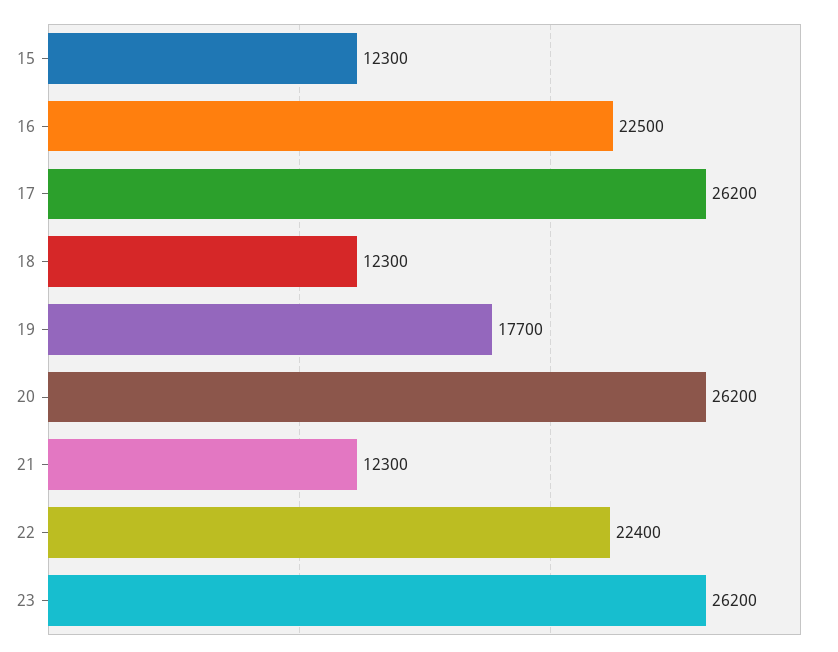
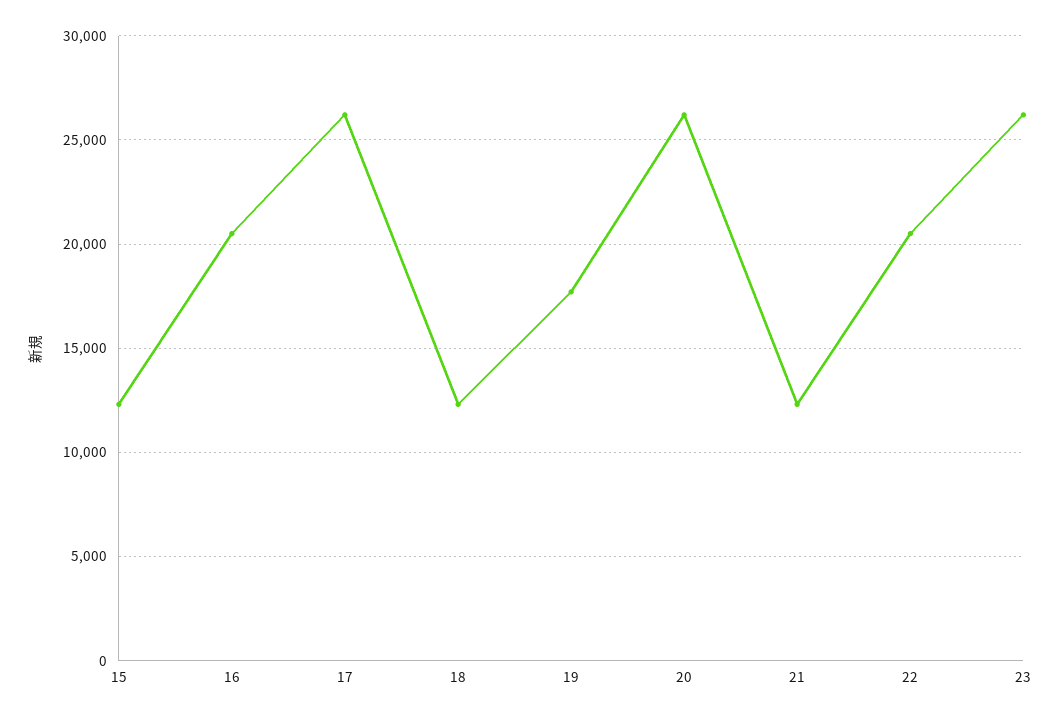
16: 22500 -> 20500
22: 22400 -> 20500

